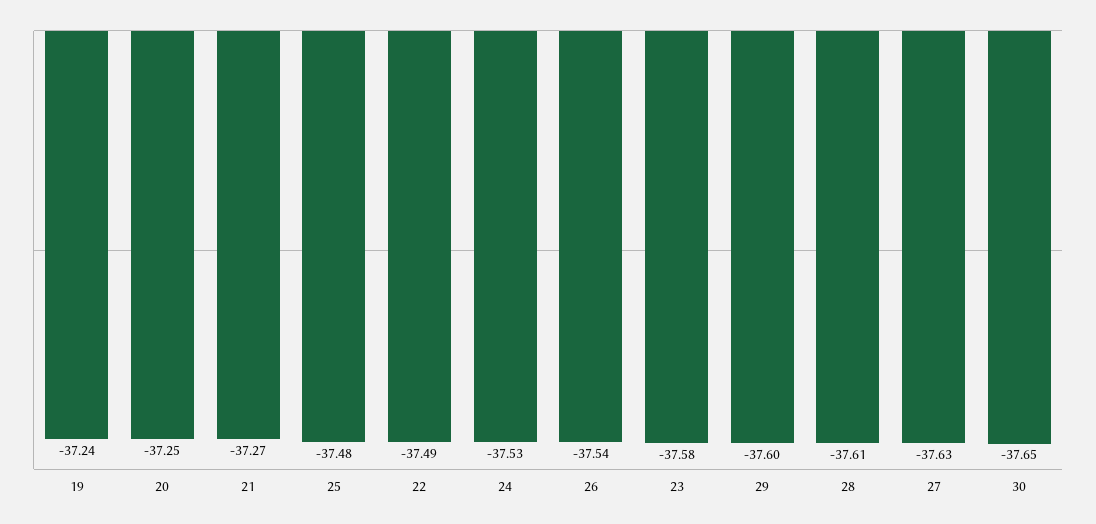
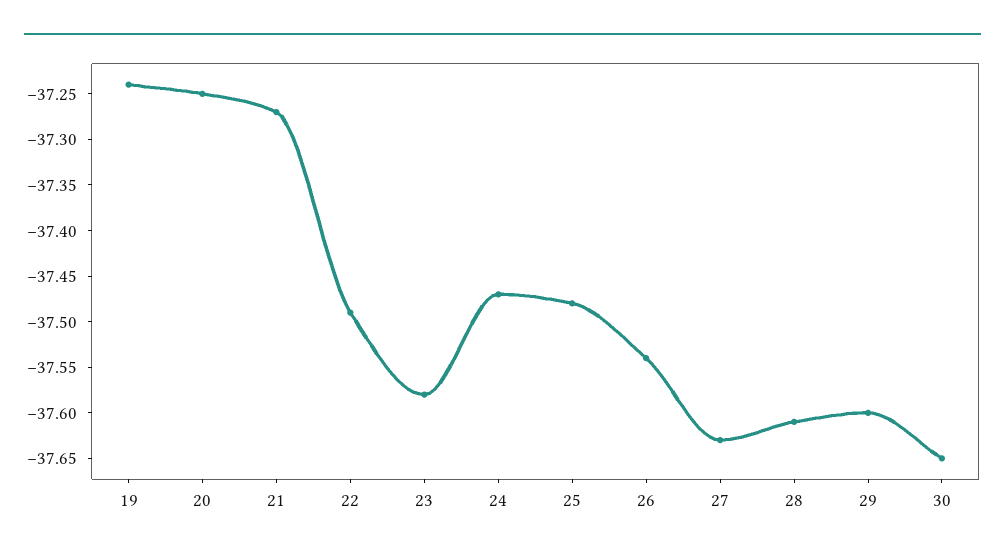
24: -37.53 -> -37.47

